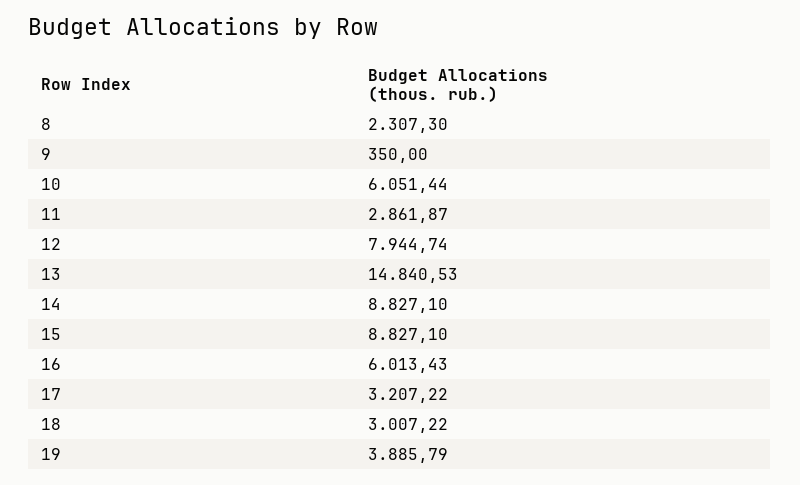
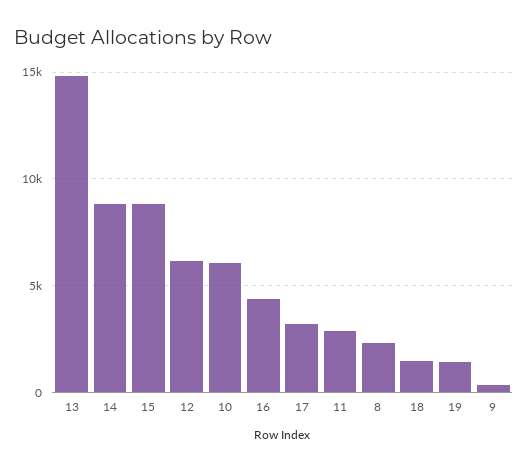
12: 7944.74 -> 6000
16: 6013.43 -> 4500
18: 3007.22 -> 1500
19: 3885.79 -> 1500

